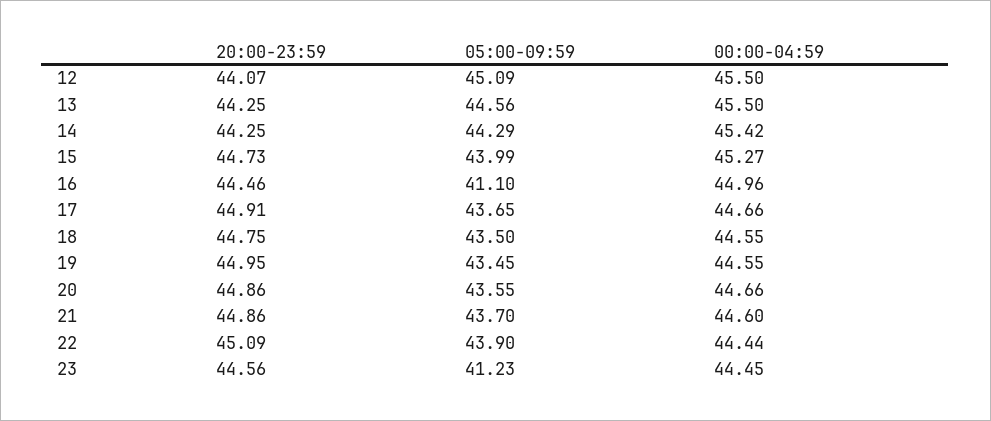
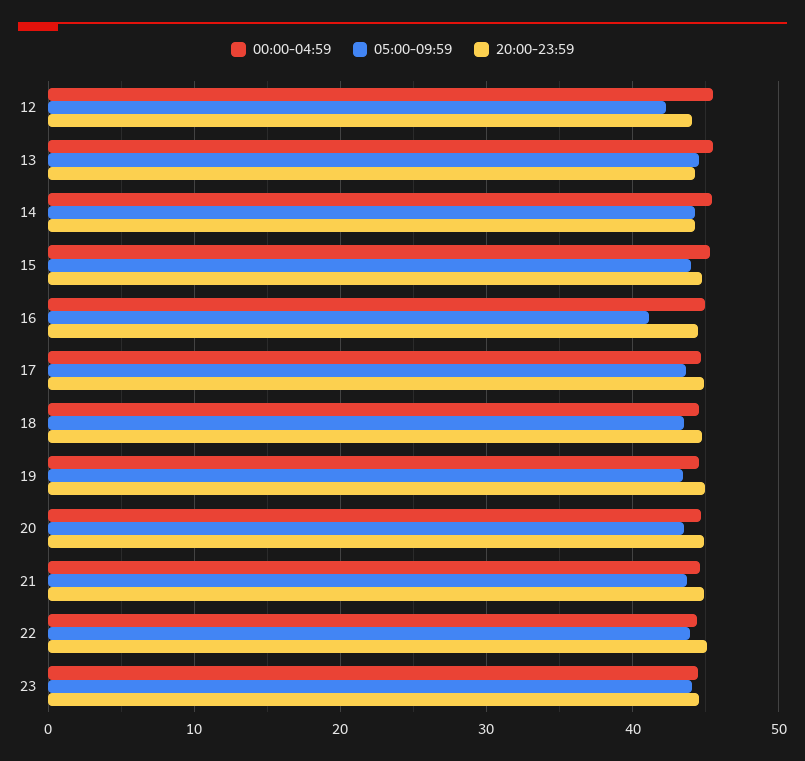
05:00-09:59, 12: 45.09 -> 42
05:00-09:59, 23: 41.23 -> 44

